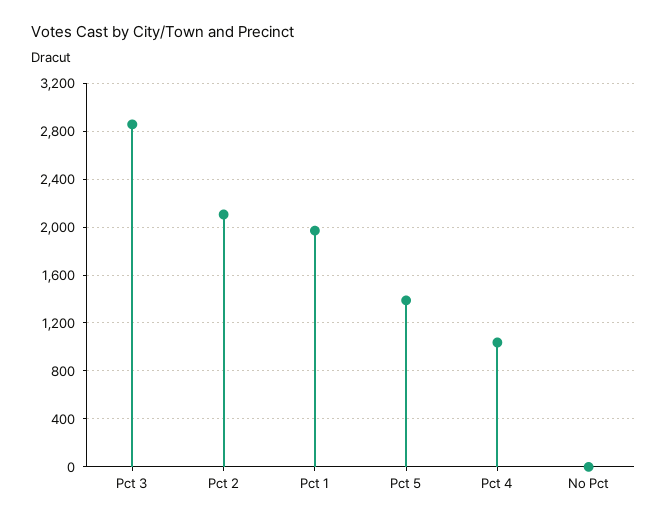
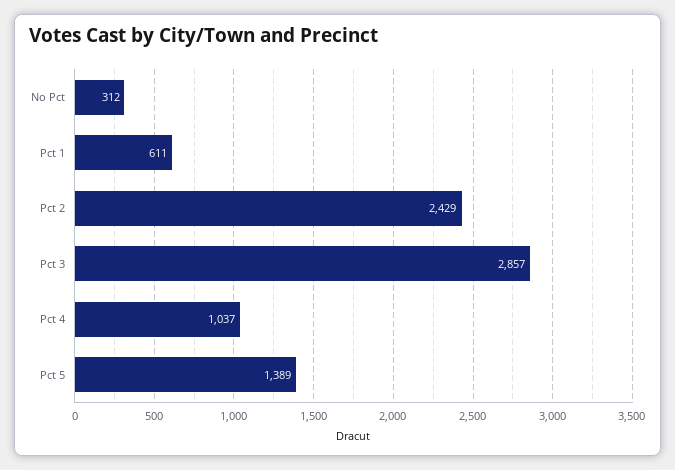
Pct 2: 2100 -> 2429
Pct 1: 2000 -> 611
No Pct: 0 -> 312

